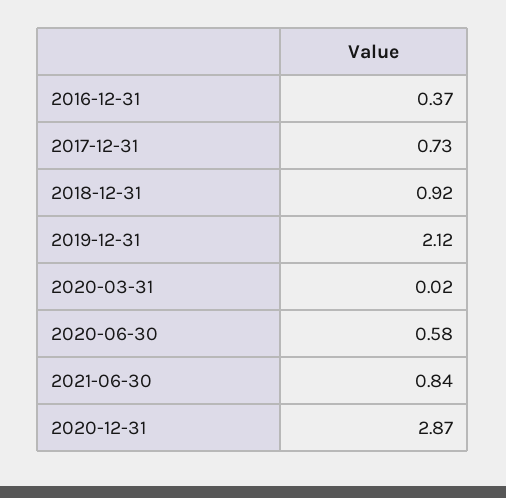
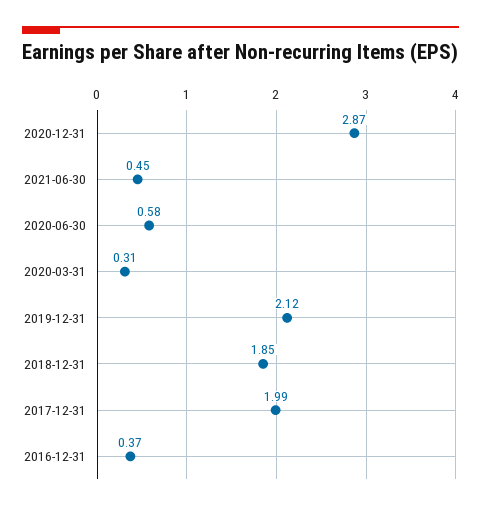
2017-12-31: 0.73 -> 1.99
2018-12-31: 0.92 -> 1.85
2020-03-31: 0.02 -> 0.31
2021-06-30: 0.84 -> 0.45

